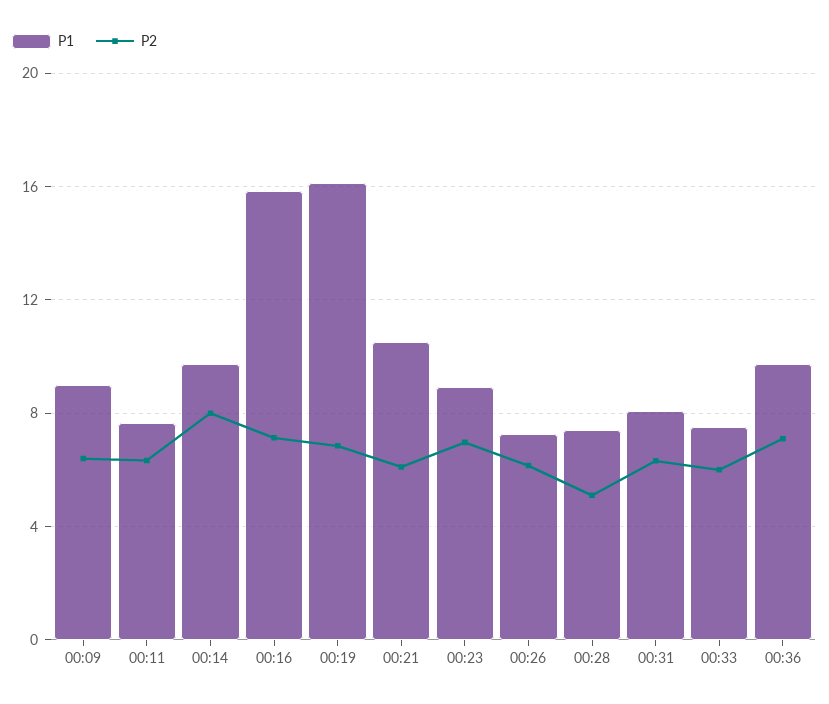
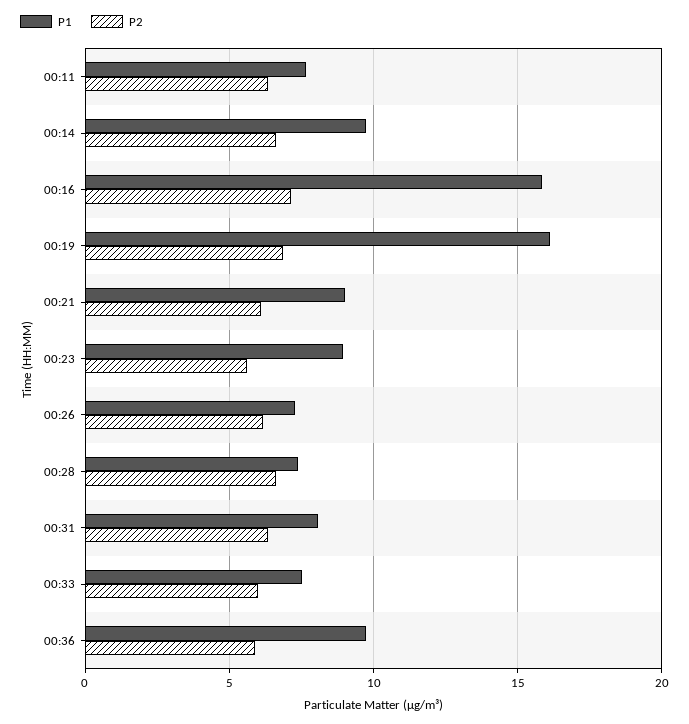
P1, 00:09: 9 -> none
P2, 00:09: 6.5 -> none
P2, 00:14: 8 -> 6.5
P1, 00:21: 10.5 -> 9
P2, 00:23: 7 -> 5.5
P2, 00:28: 5 -> 6.5
P2, 00:36: 7 -> 6

